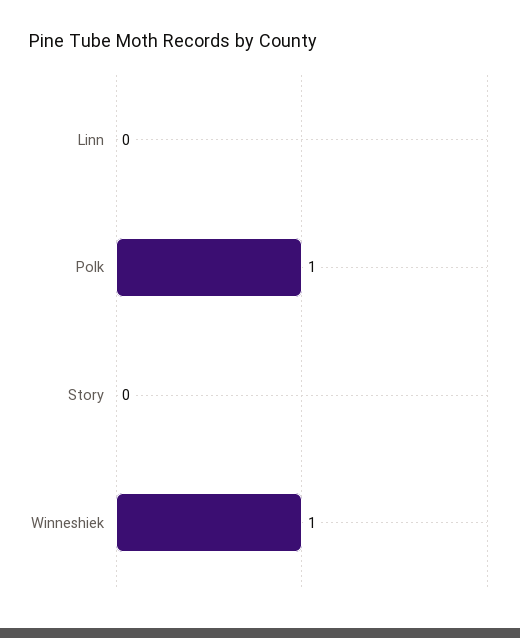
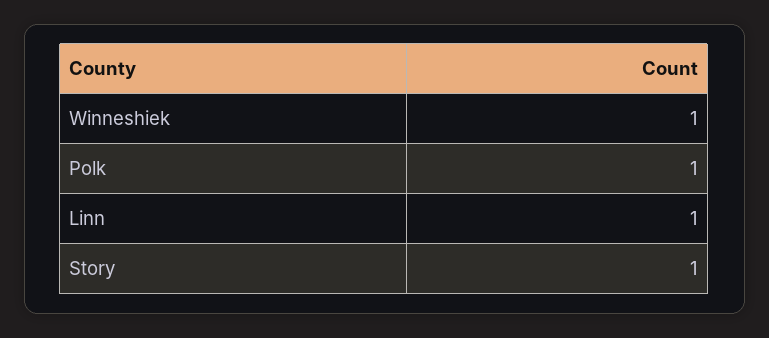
Linn: 0 -> 1
Story: 0 -> 1

